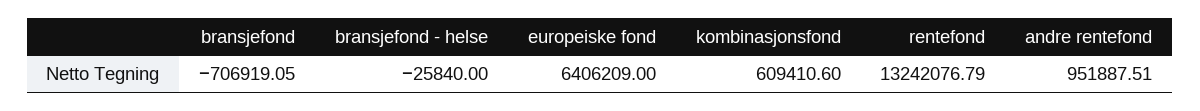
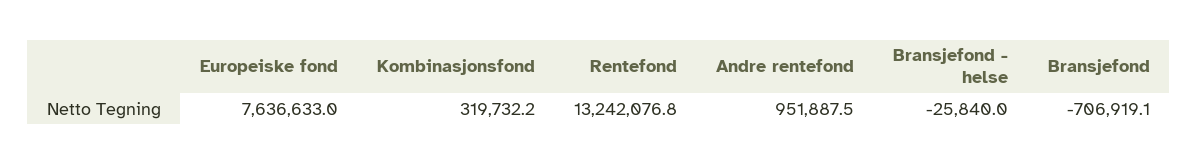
europeiske fond: 6406209 -> 7636633
kombinasjonsfond: 609410.6 -> 319732.2

